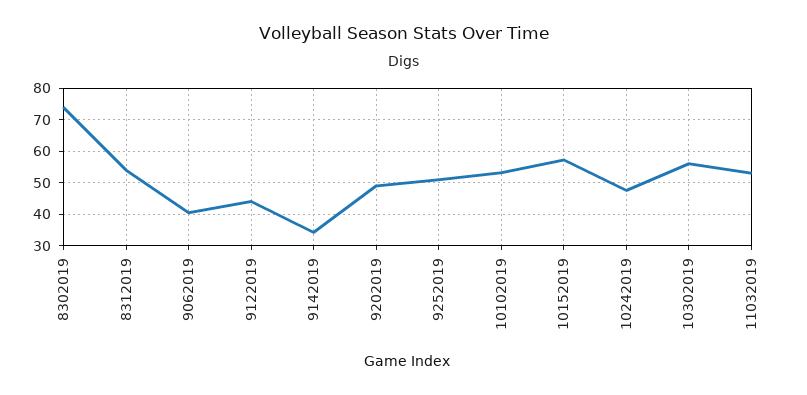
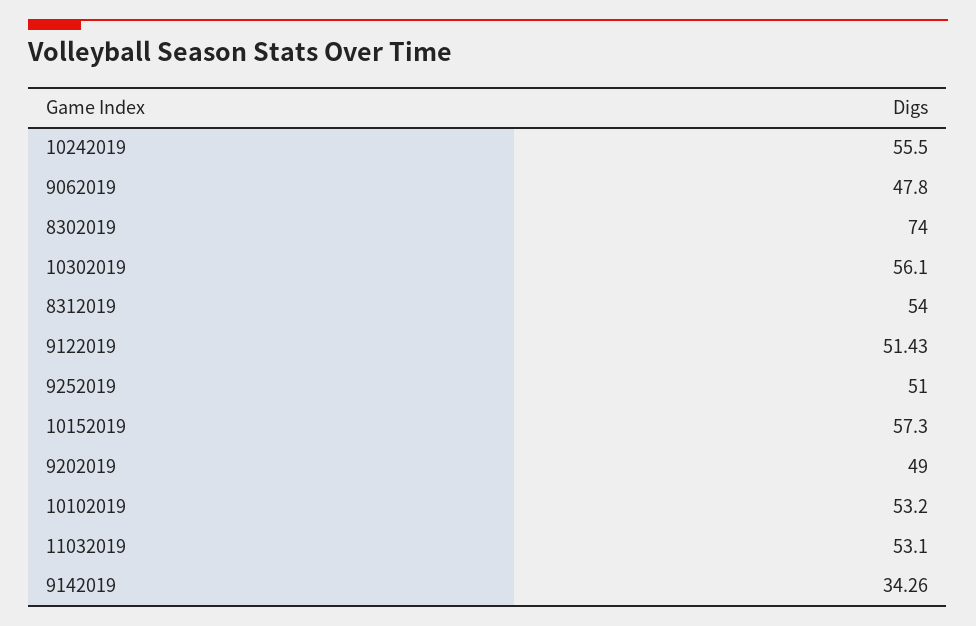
9062019: 40 -> 47.8
9122019: 44 -> 51.43
10242019: 48 -> 55.5

